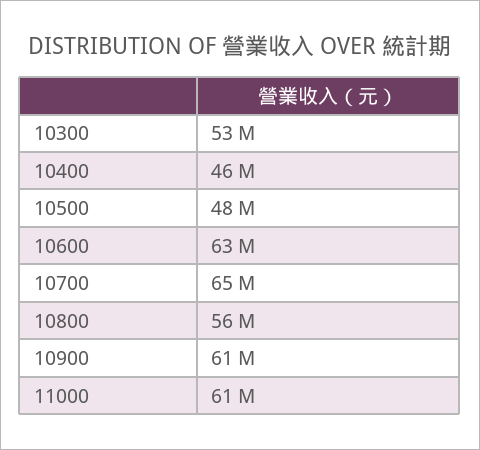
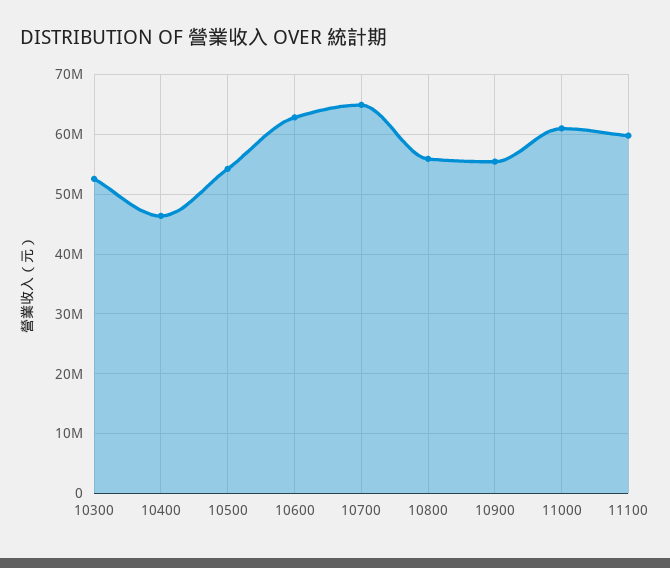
10500: 48000000 -> 54000000
10900: 61000000 -> 56000000
11100: none -> 60000000

